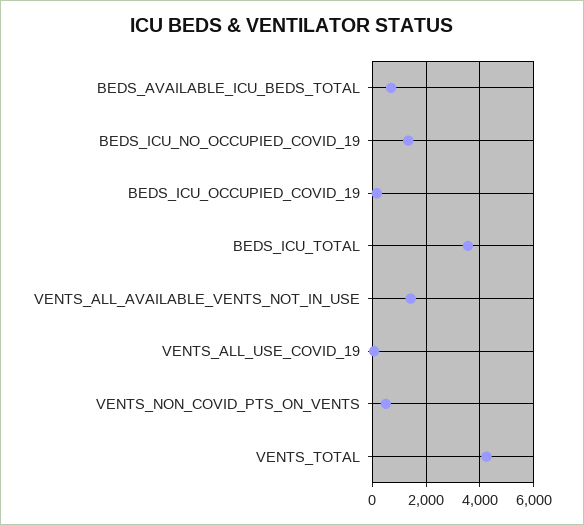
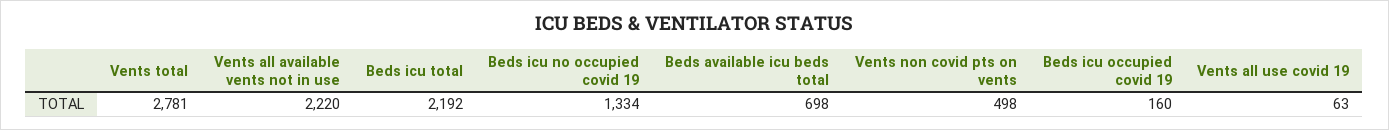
BEDS_ICU_TOTAL: 3500 -> 2192
VENTS_ALL_AVAILABLE_VENTS_NOT_IN_USE: 1500 -> 2220
VENTS_TOTAL: 4250 -> 2781

